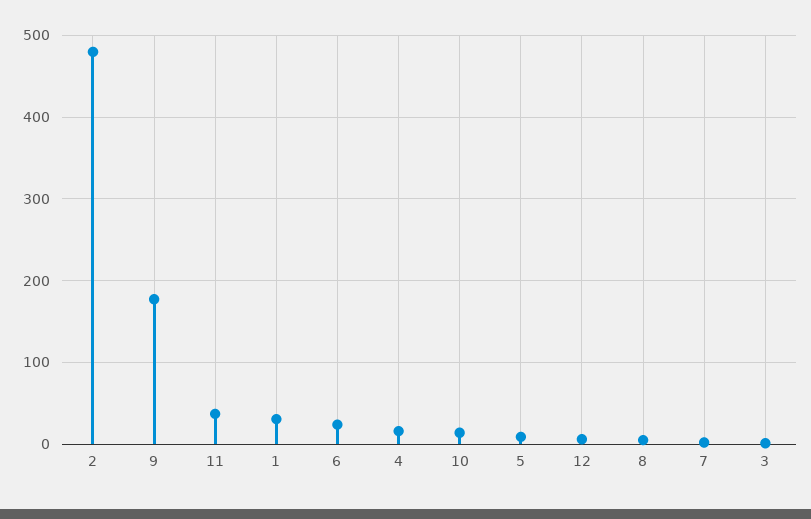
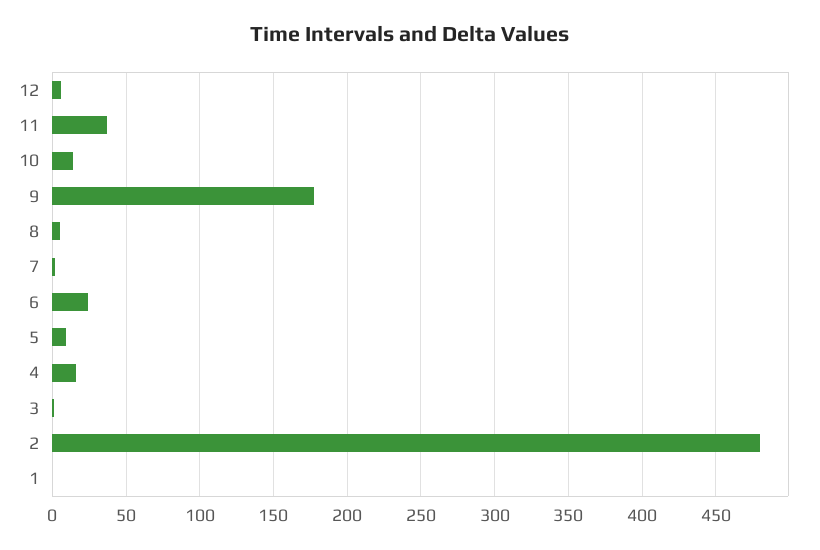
1: 30 -> 0

